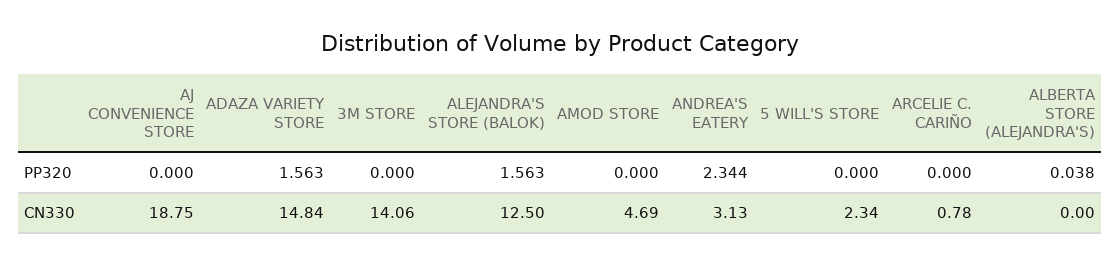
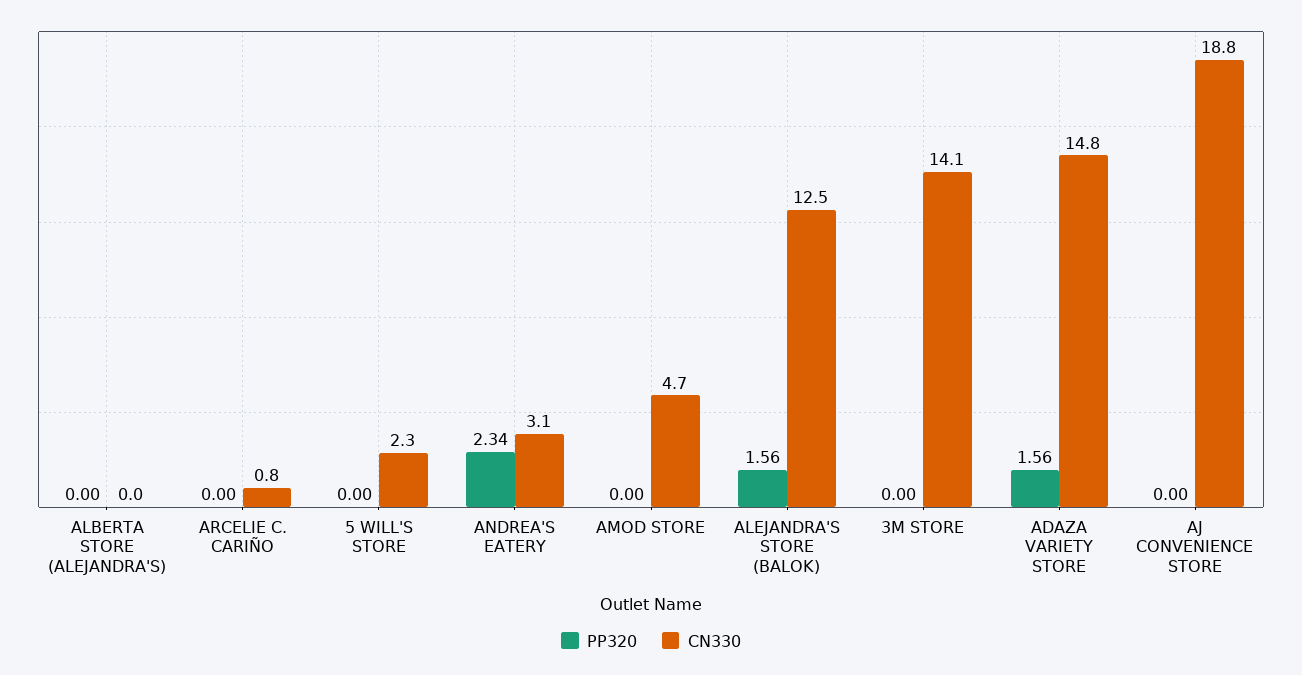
PP320, ALBERTA STORE (ALEJANDRA'S): 0.038 -> 0

